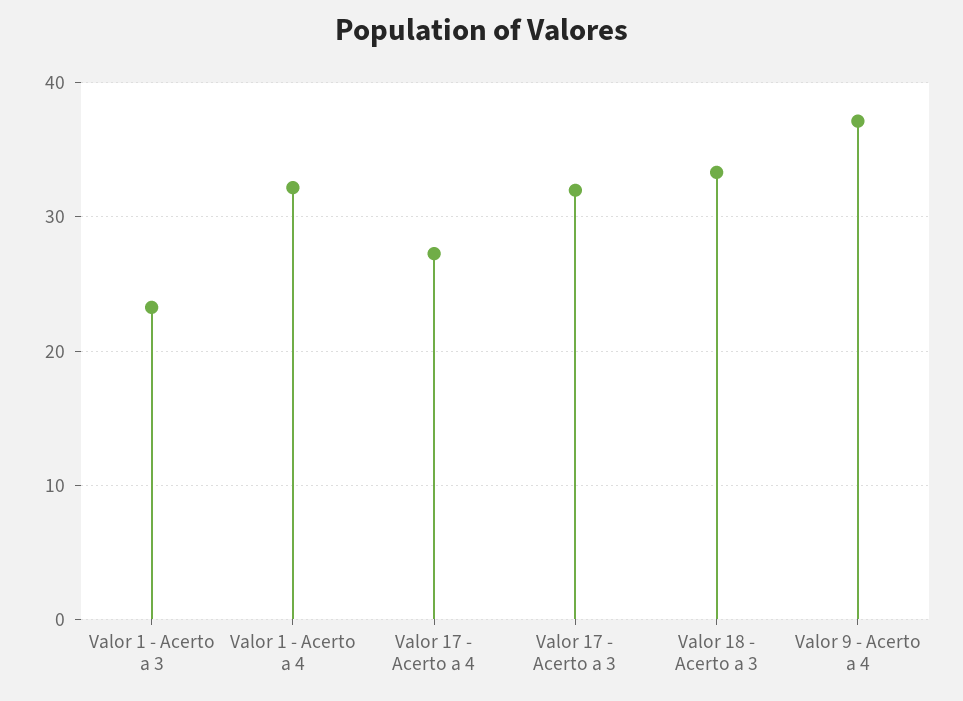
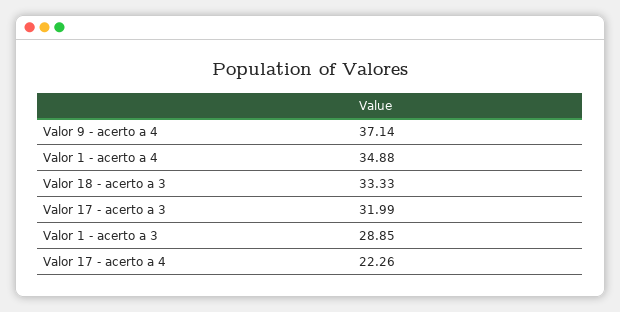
Valor 1 - Acerto a 3: 23 -> 28.85
Valor 1 - Acerto a 4: 32 -> 34.88
Valor 17 - Acerto a 4: 27 -> 22.26

